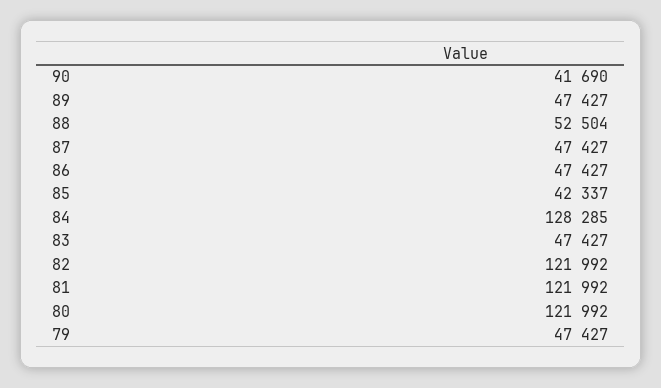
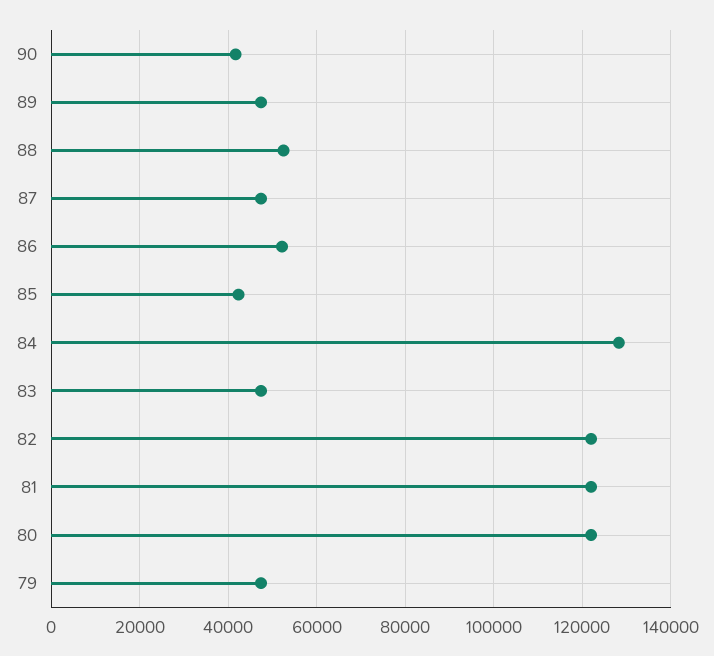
86: 47427 -> 52000

